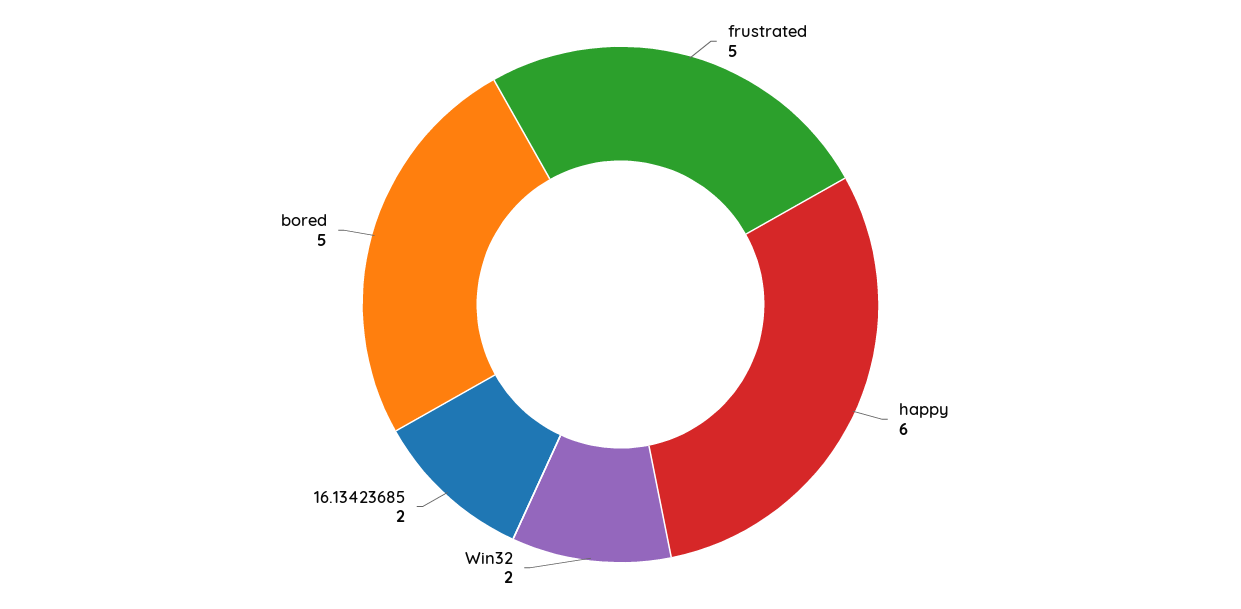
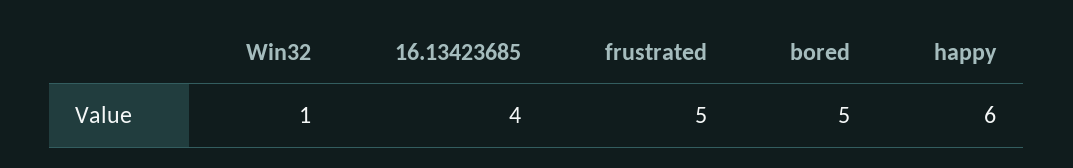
Win32: 2 -> 1
16.13423685: 2 -> 4

